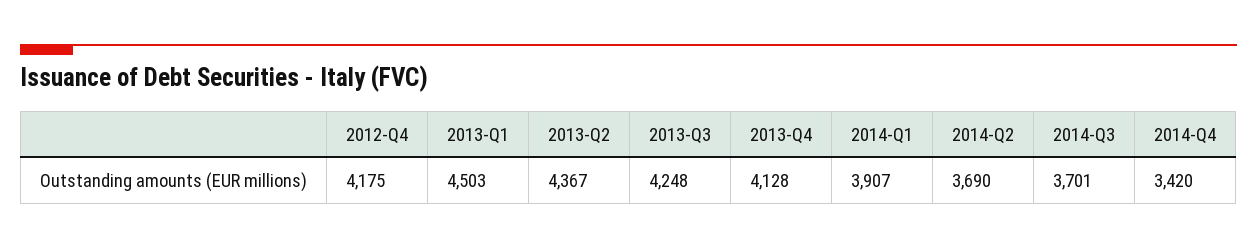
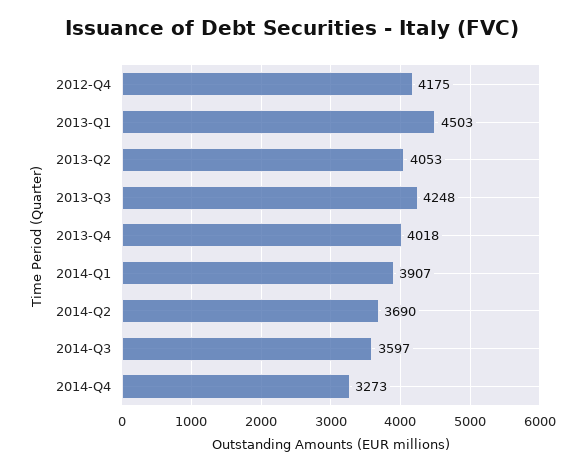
2013-Q2: 4367 -> 4053
2013-Q4: 4128 -> 4018
2014-Q3: 3701 -> 3597
2014-Q4: 3420 -> 3273

